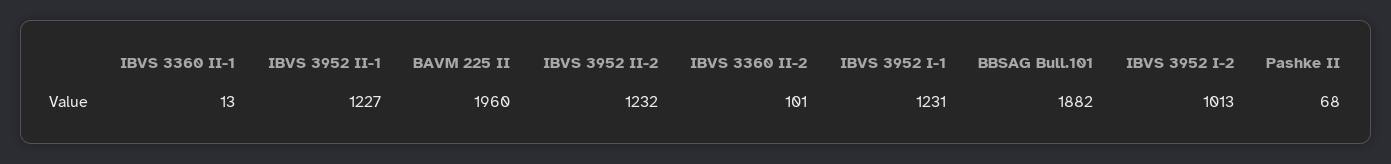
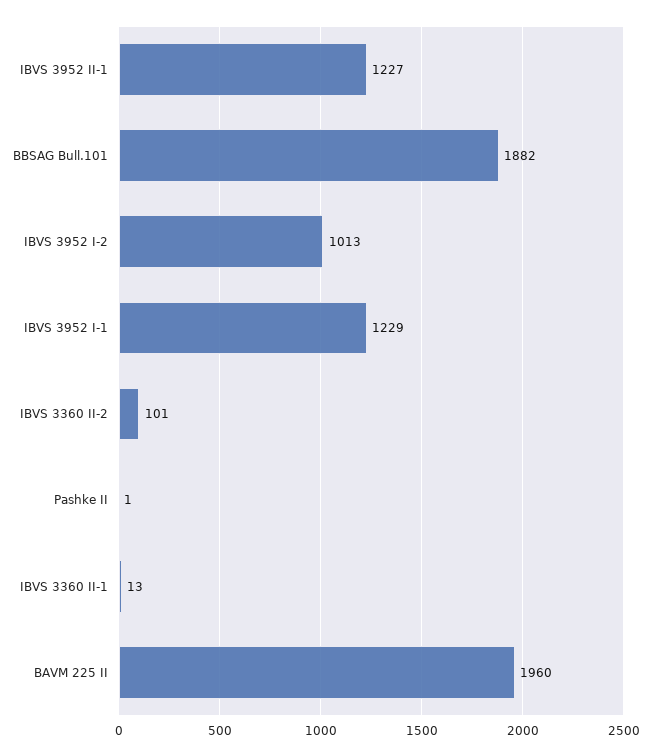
IBVS 3952 II-2: 1232 -> none
IBVS 3952 I-1: 1231 -> 1229
Pashke II: 68 -> 1

